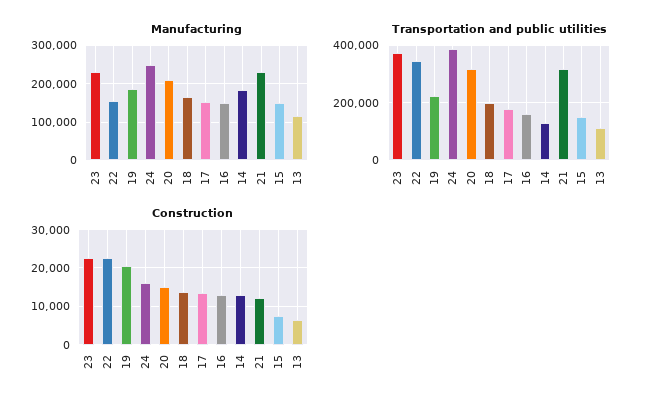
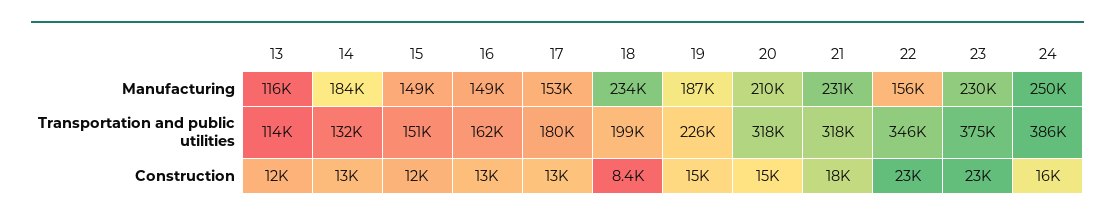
Manufacturing, 18: 160000 -> 234000
Construction, 19: 20000 -> 15000
Construction, 18: 14000 -> 8400
Construction, 21: 12000 -> 18000
Construction, 15: 8000 -> 12000
Construction, 13: 6000 -> 12000

